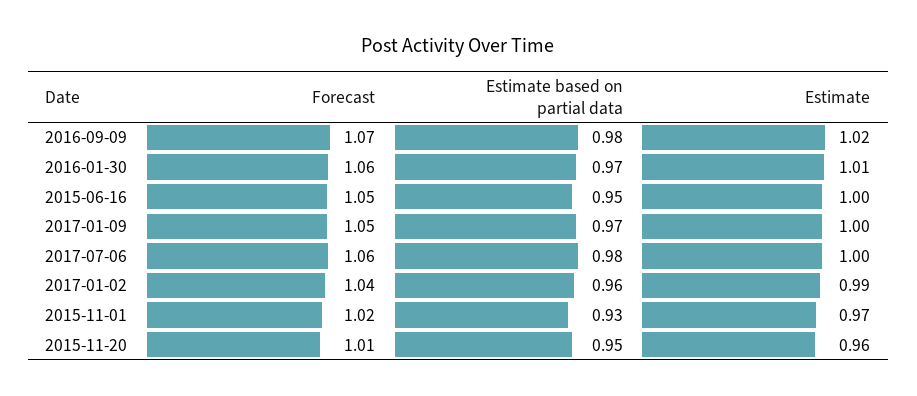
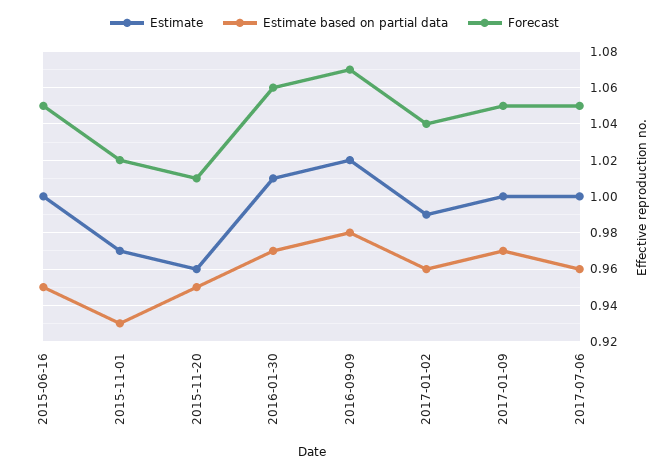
Forecast, 2017-07-06: 1.06 -> 1.05
Estimate based on partial data, 2017-07-06: 0.98 -> 0.96

